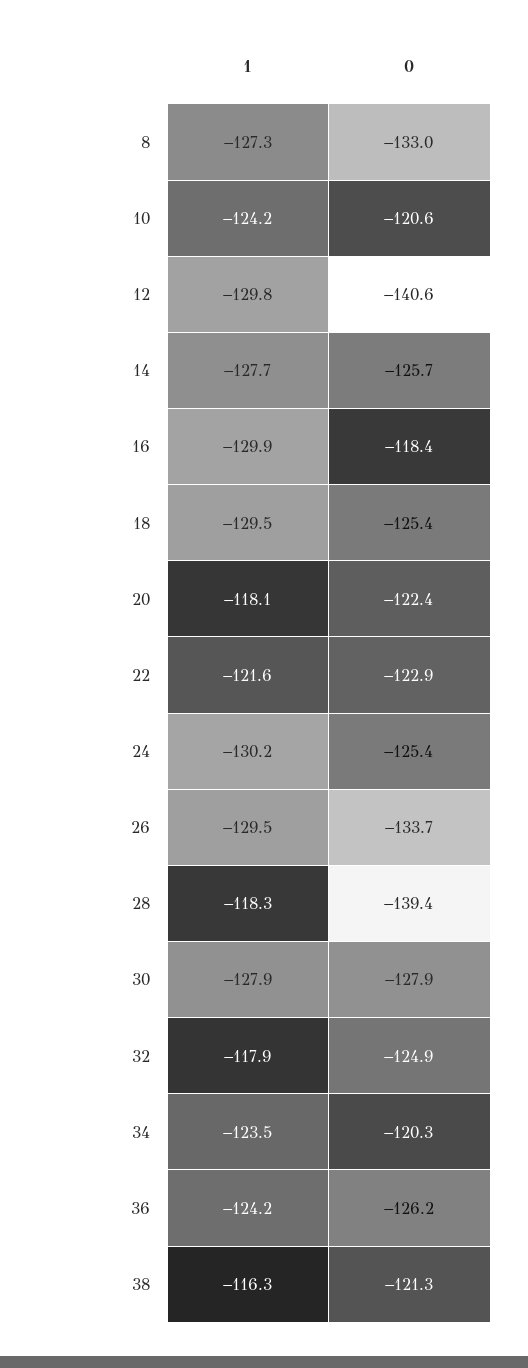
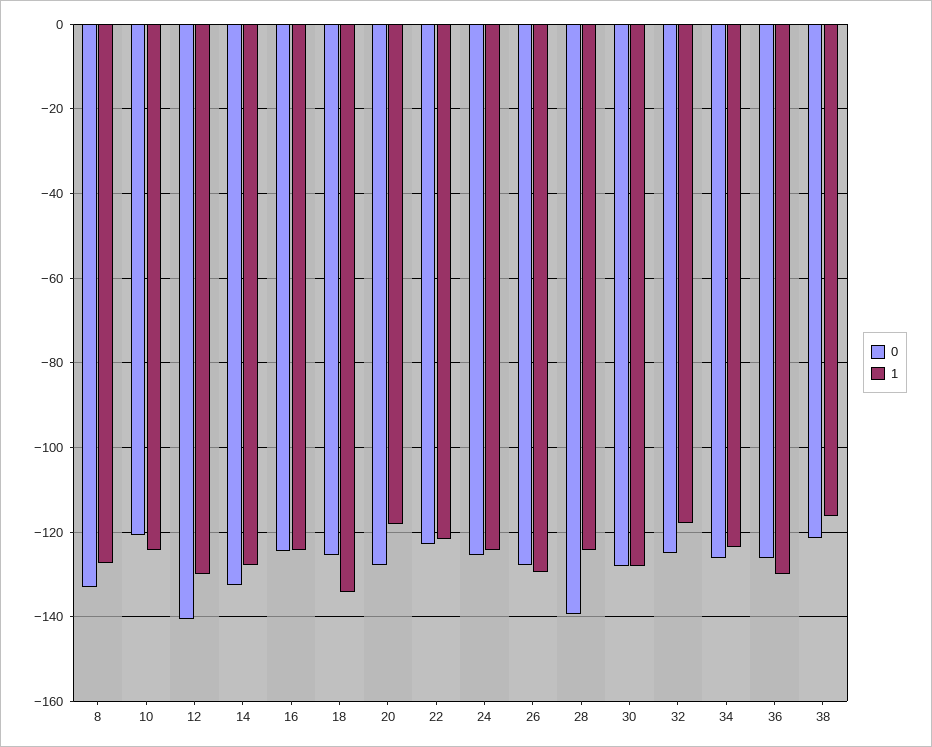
0, 14: -125.7 -> -132
1, 16: -129.9 -> -124
0, 16: -118.4 -> -124
1, 18: -129.5 -> -134
0, 20: -122.4 -> -128
1, 24: -130.2 -> -124
0, 26: -133.7 -> -128
1, 28: -118.3 -> -124
0, 34: -120.3 -> -126
1, 36: -124.2 -> -130

